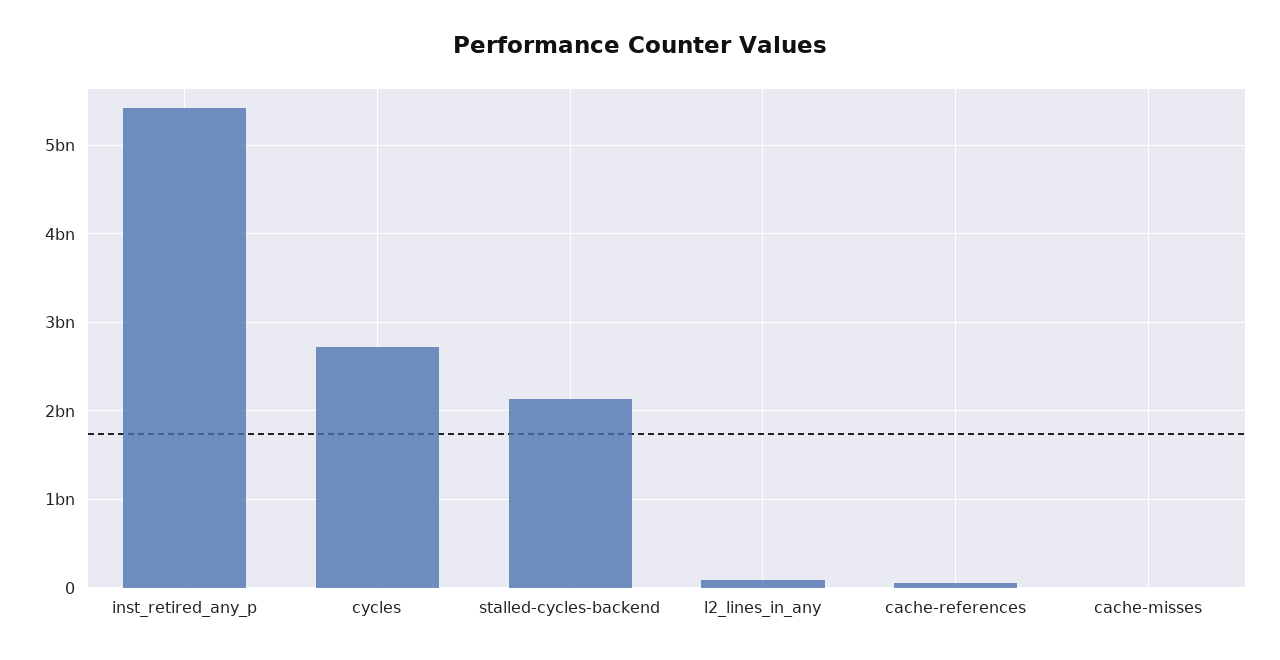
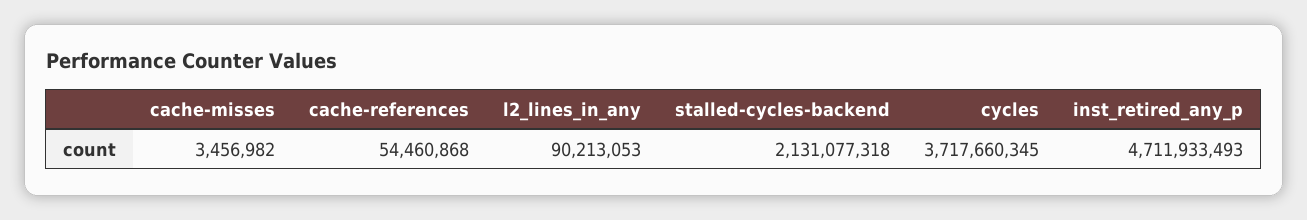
inst_retired_any_p: 5400000000 -> 4711933493
cycles: 2700000000 -> 3717660345

